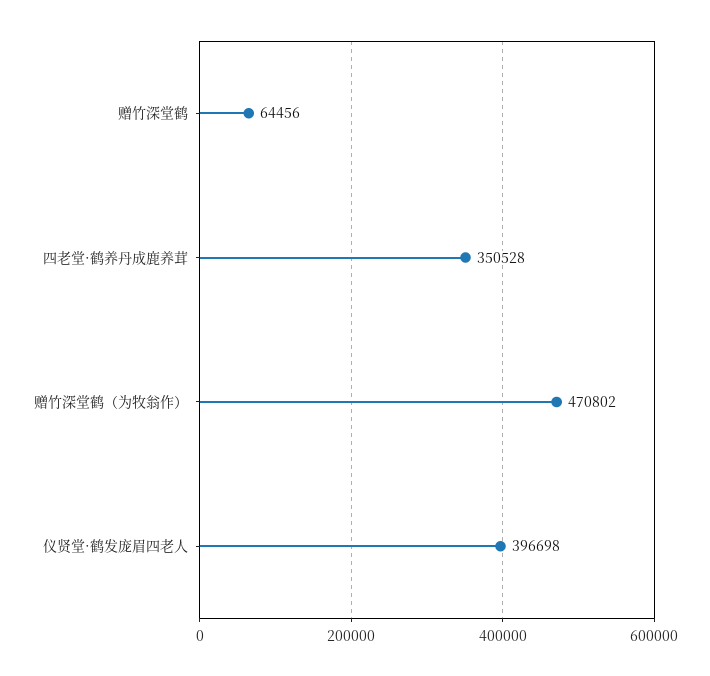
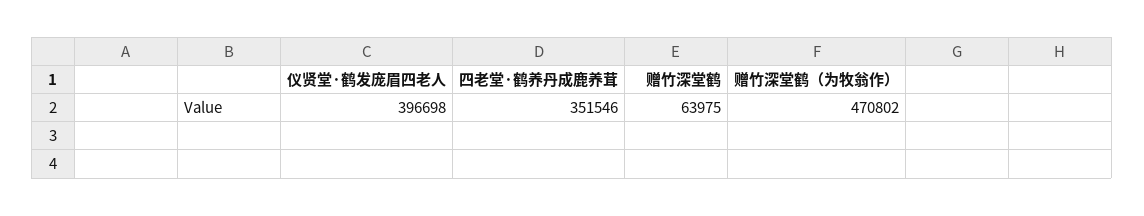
赠竹深堂鹤: 64456 -> 63975
四老堂·鹤养丹成鹿养茸: 350528 -> 351546

